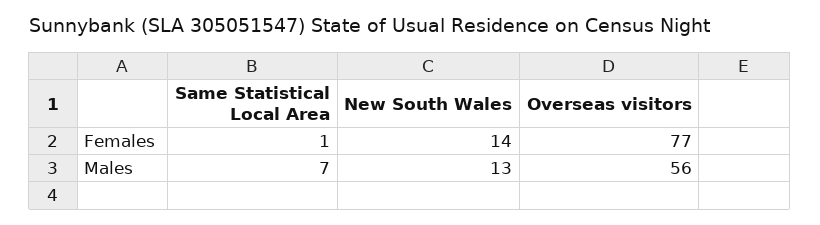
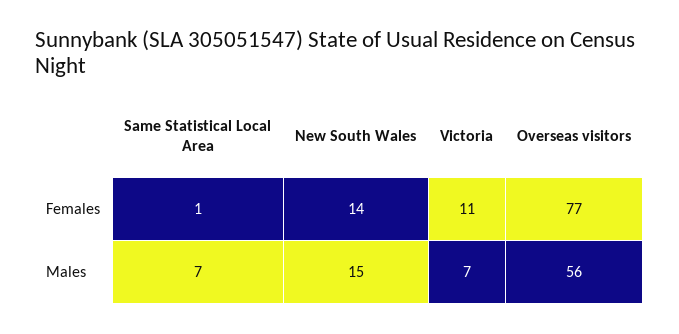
New South Wales, Males: 13 -> 15
Victoria, Females: none -> 11
Victoria, Males: none -> 7

